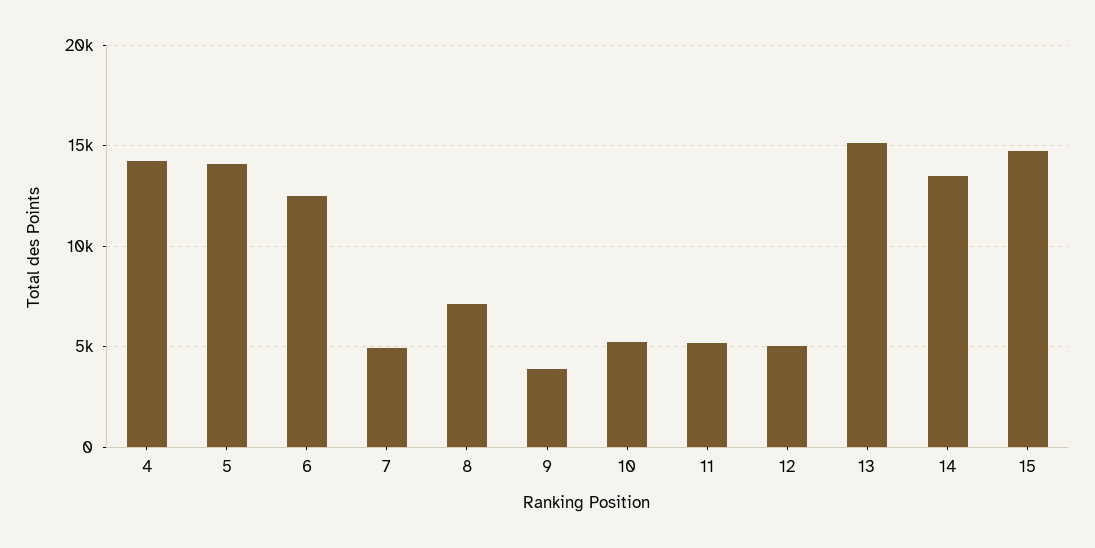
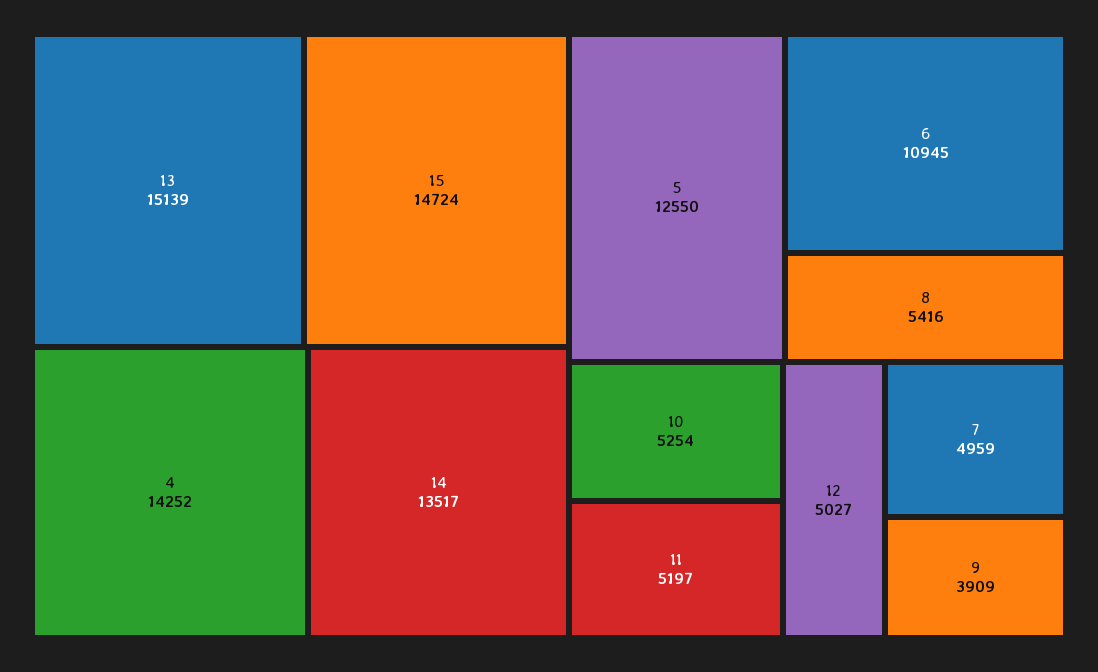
5: 14000 -> 12550
6: 12500 -> 10945
8: 7000 -> 5416

